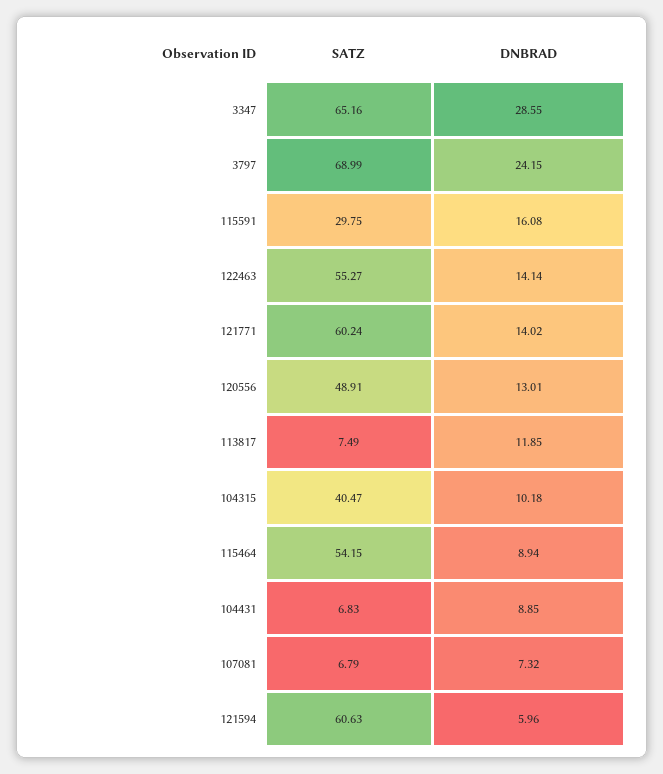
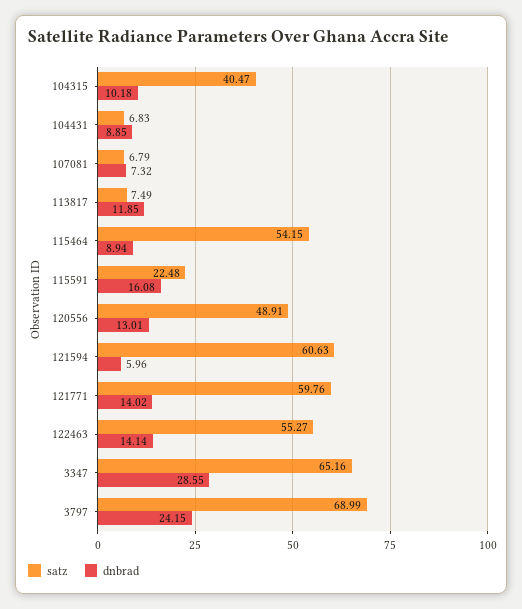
SATZ, 115591: 29.75 -> 22.48
SATZ, 121771: 60.24 -> 59.76

